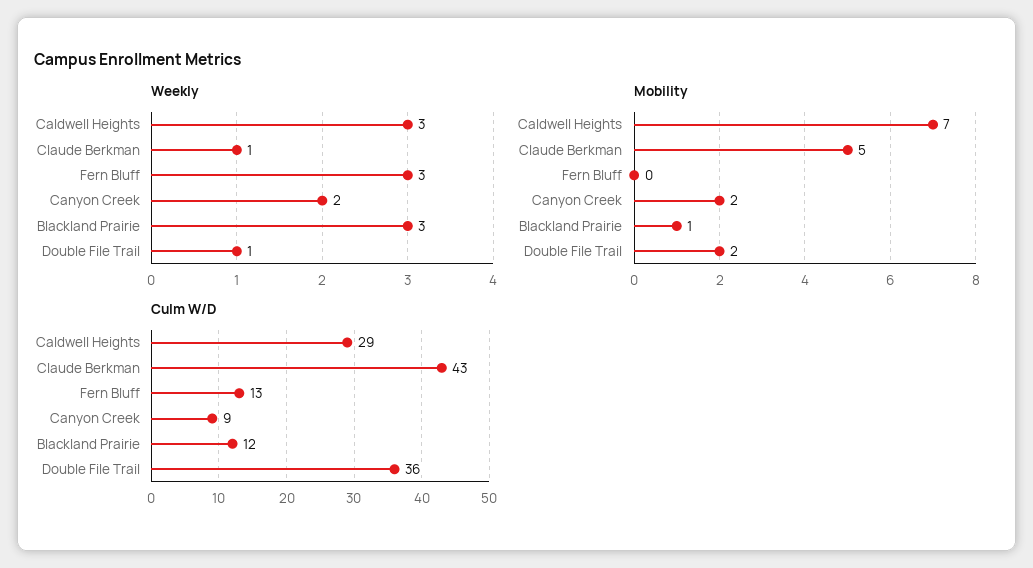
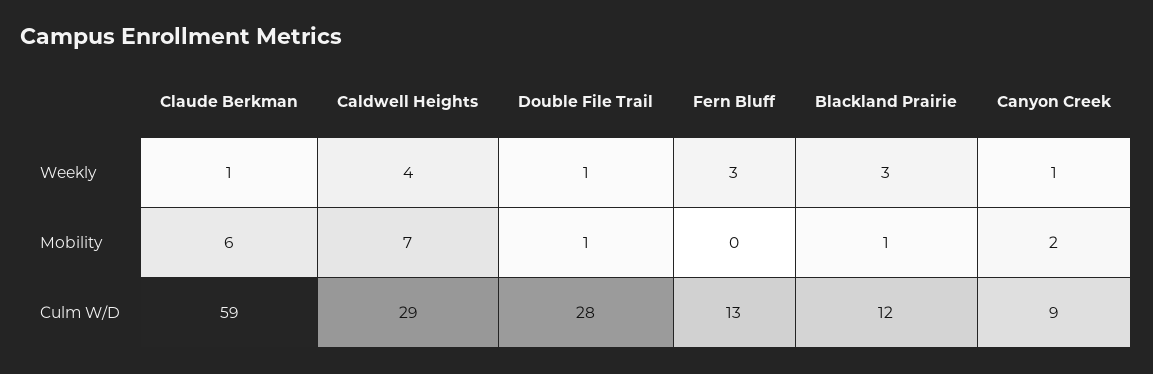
Weekly, Caldwell Heights: 3 -> 4
Weekly, Canyon Creek: 2 -> 1
Mobility, Claude Berkman: 5 -> 6
Mobility, Double File Trail: 2 -> 1
Culm W/D, Claude Berkman: 43 -> 59
Culm W/D, Double File Trail: 36 -> 28

